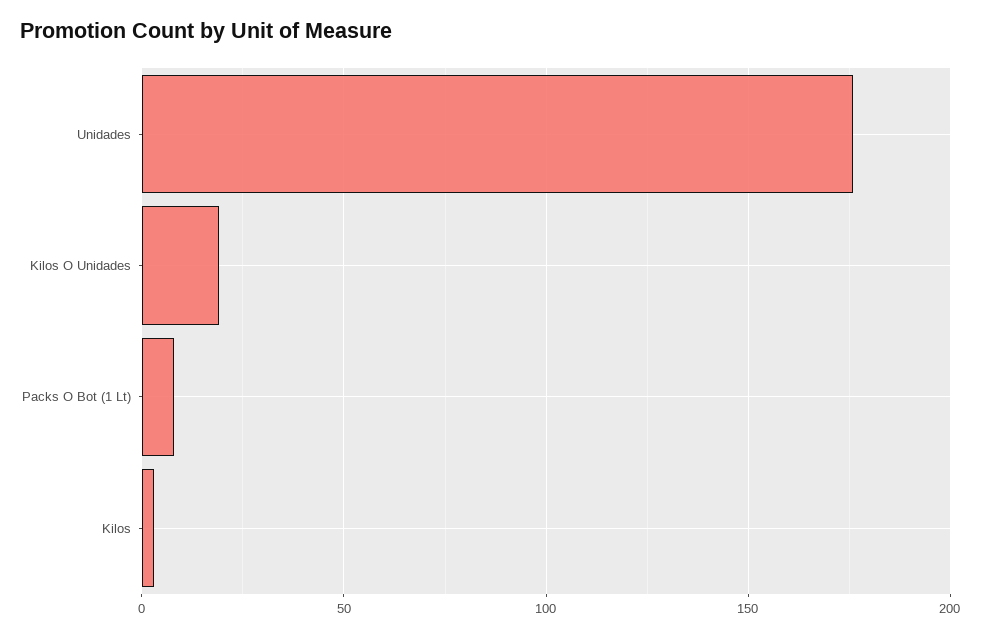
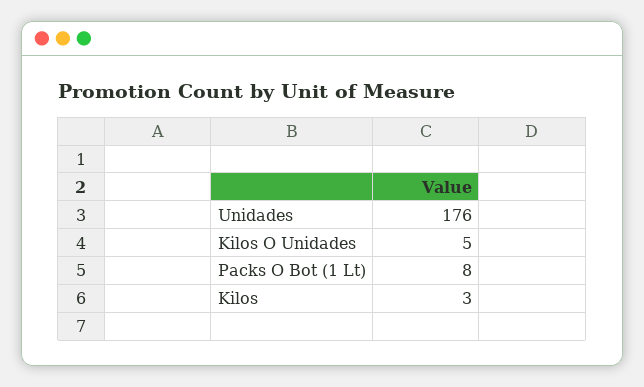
Kilos O Unidades: 20 -> 5

